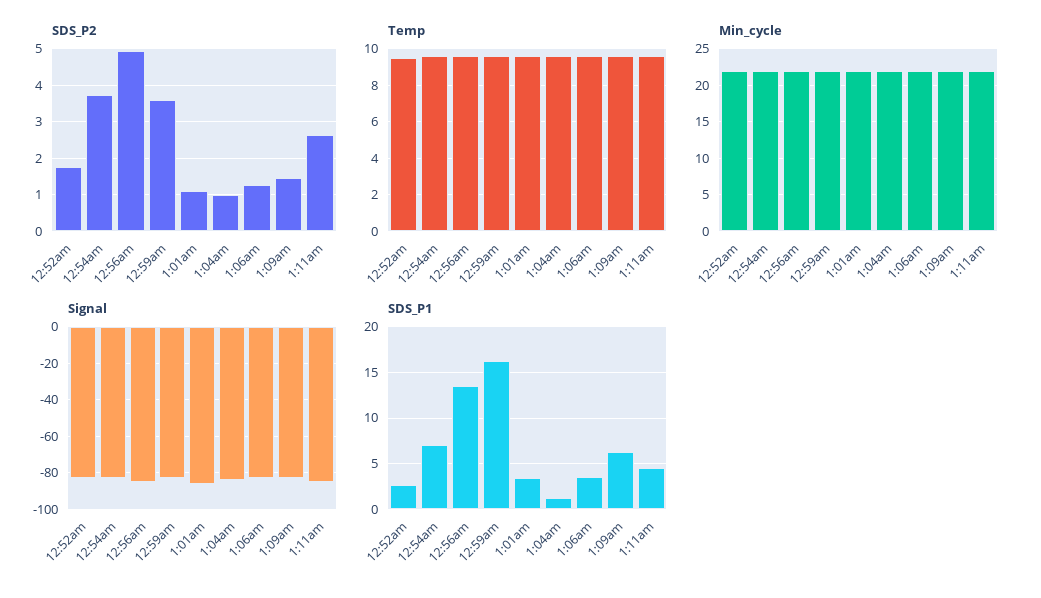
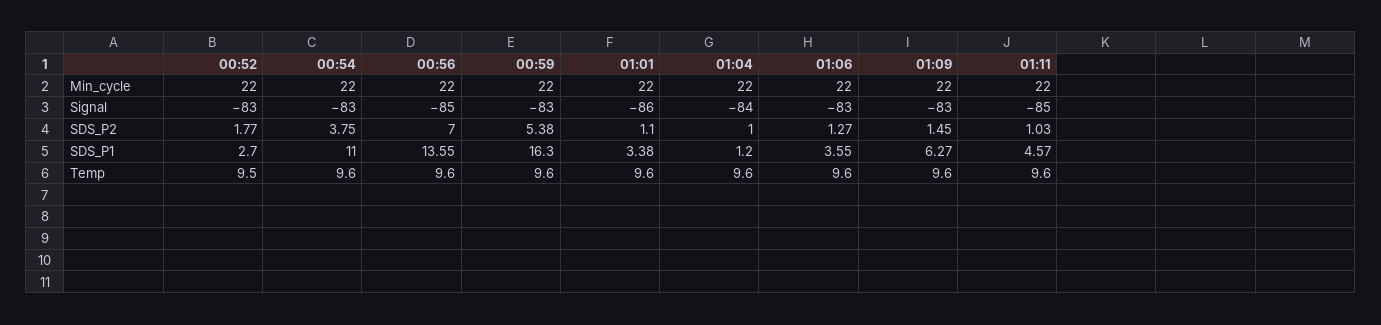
SDS_P2, 12:56am: 5 -> 7
SDS_P2, 12:59am: 3.6 -> 5.38
SDS_P2, 1:11am: 2.6 -> 1.03
SDS_P1, 12:54am: 7 -> 11

